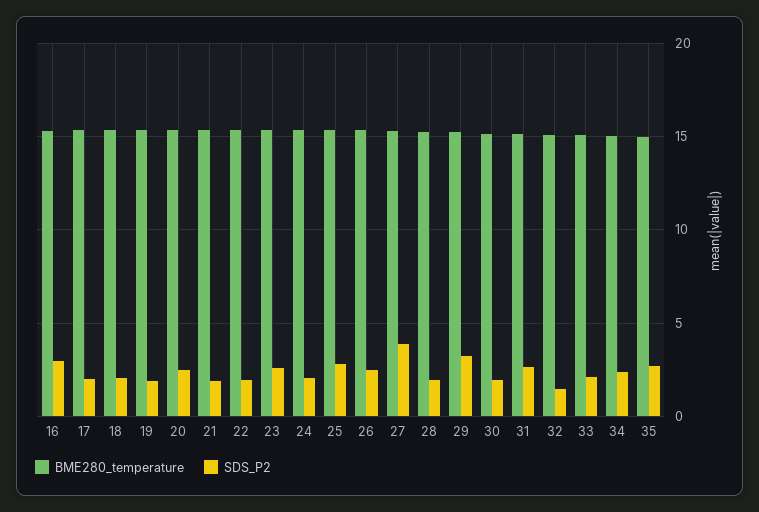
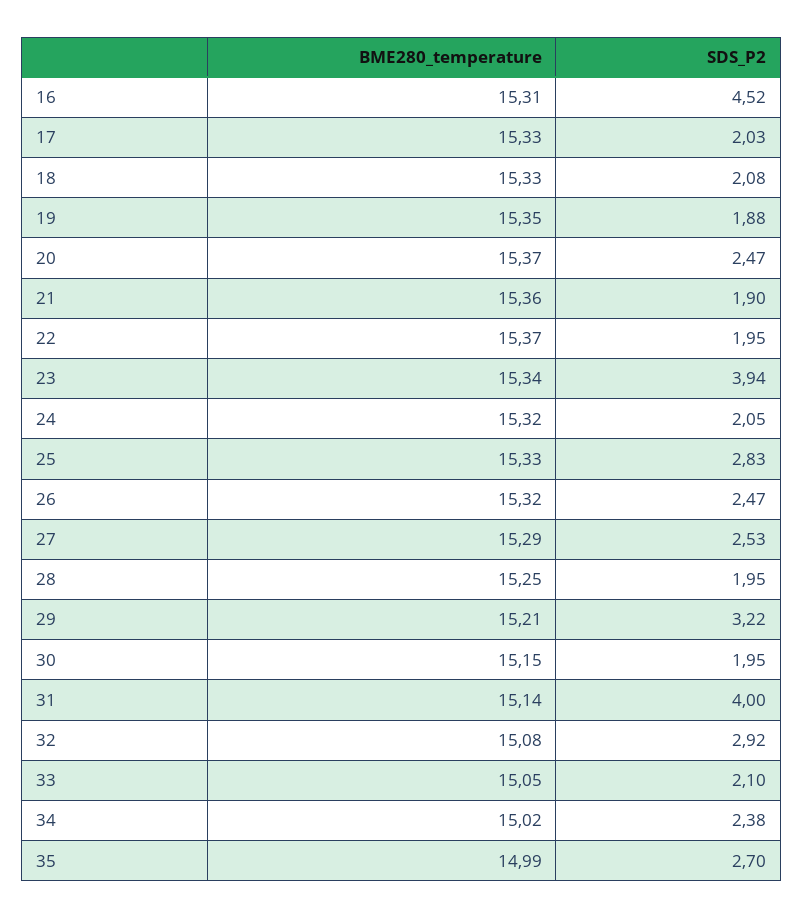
SDS_P2, 16: 3 -> 4.52
SDS_P2, 23: 2.5 -> 3.94
SDS_P2, 27: 4 -> 2.53
SDS_P2, 31: 2.5 -> 4
SDS_P2, 32: 1.5 -> 2.92

